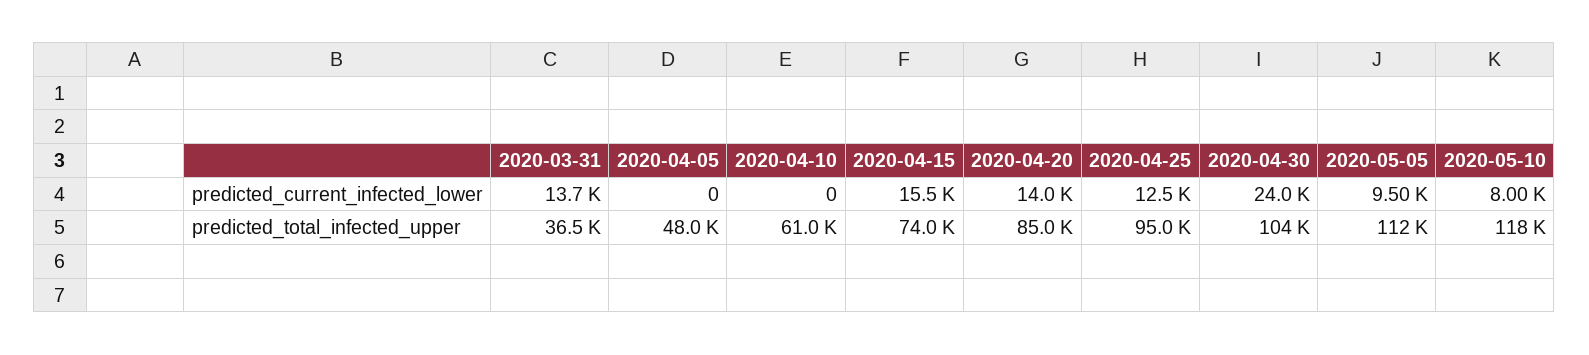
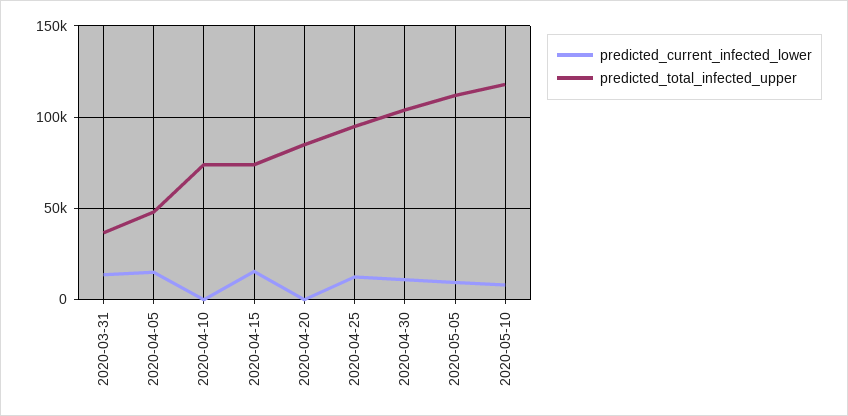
predicted_current_infected_lower, 2020-04-05: 0 -> 15000
predicted_current_infected_lower, 2020-04-20: 14000 -> 0
predicted_current_infected_lower, 2020-04-30: 24000 -> 10000
predicted_total_infected_upper, 2020-04-10: 61000 -> 75000

